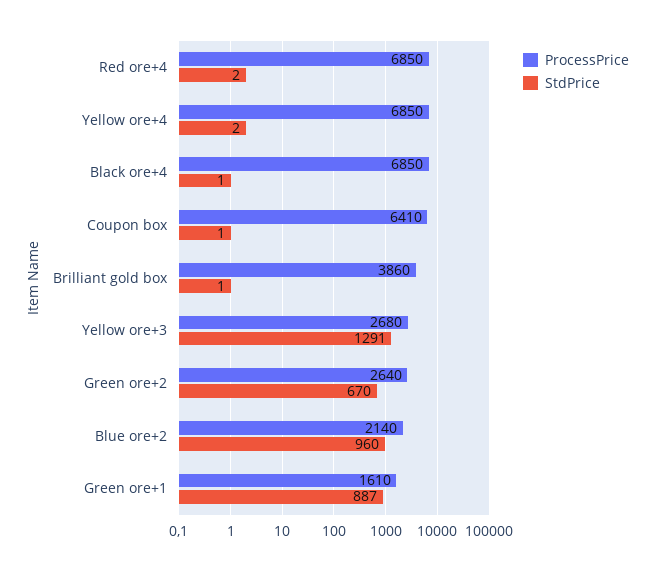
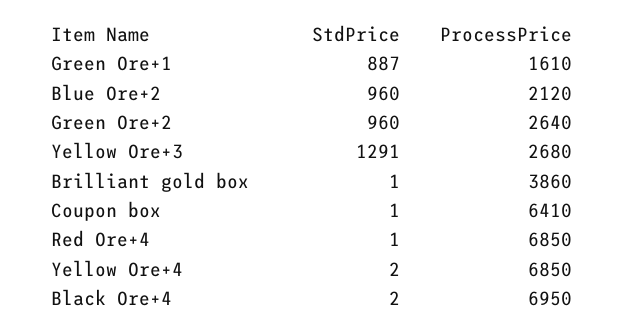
StdPrice, Red ore+4: 2 -> 1
ProcessPrice, Black ore+4: 6850 -> 6950
StdPrice, Black ore+4: 1 -> 2
StdPrice, Green ore+2: 670 -> 960
ProcessPrice, Blue ore+2: 2140 -> 2120

